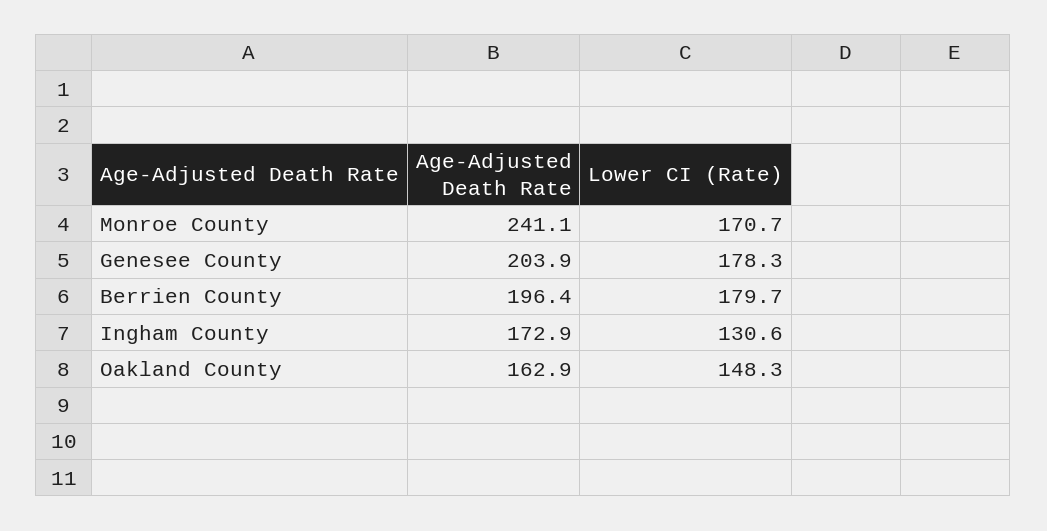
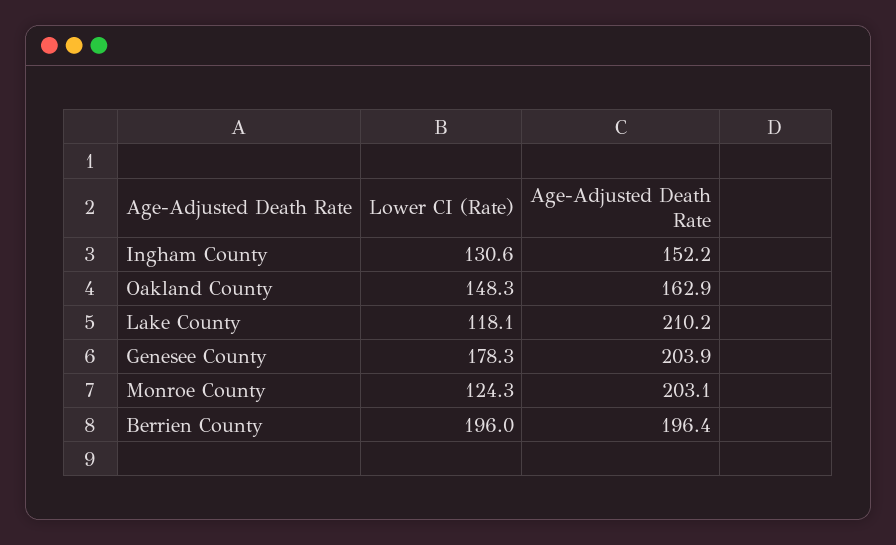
Age-Adjusted Death Rate, Monroe County: 241.1 -> 203.1
Lower CI (Rate), Monroe County: 170.7 -> 124.3
Lower CI (Rate), Berrien County: 179.7 -> 196
Age-Adjusted Death Rate, Ingham County: 172.9 -> 152.2
Lower CI (Rate), Lake County: none -> 118.1
Age-Adjusted Death Rate, Lake County: none -> 210.2

